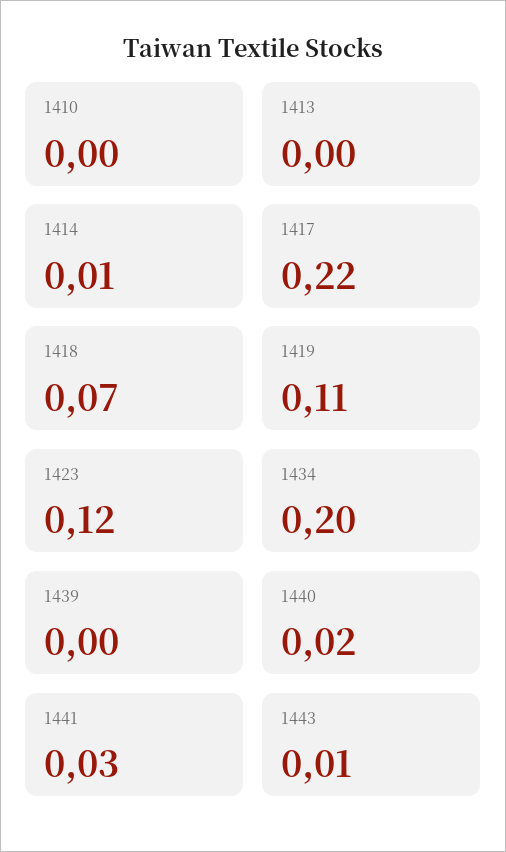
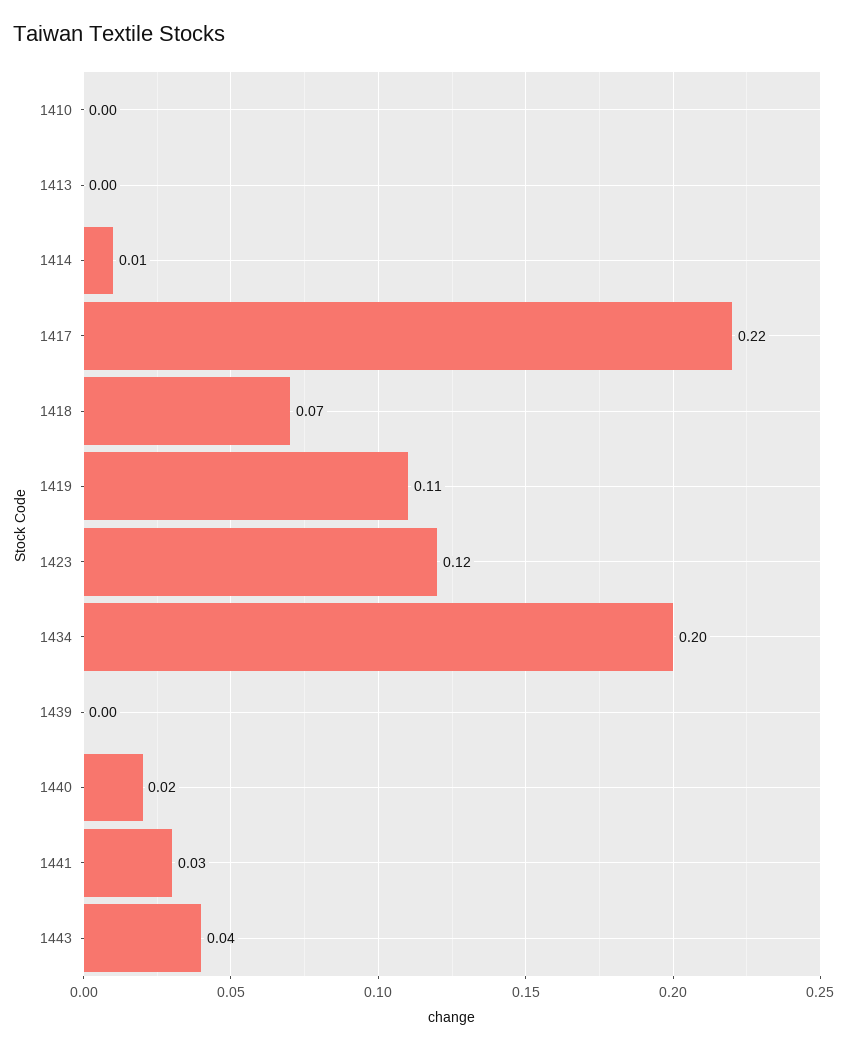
1443: 0.01 -> 0.04

